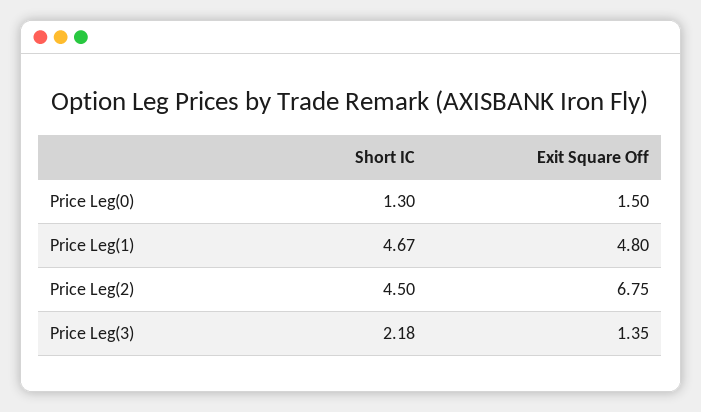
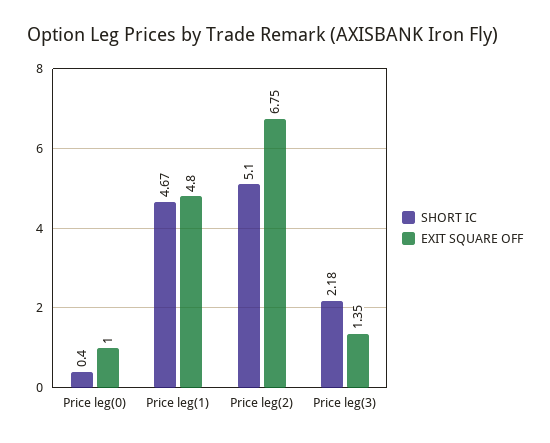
Short IC, Price Leg(0): 1.3 -> 0.4
Exit Square Off, Price Leg(0): 1.5 -> 1
Short IC, Price Leg(2): 4.5 -> 5.1

